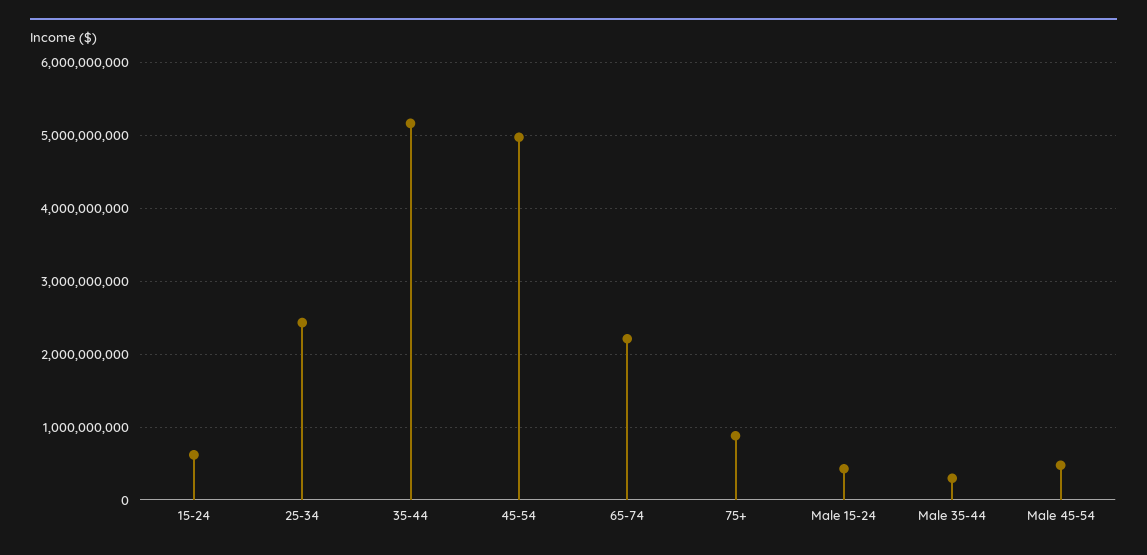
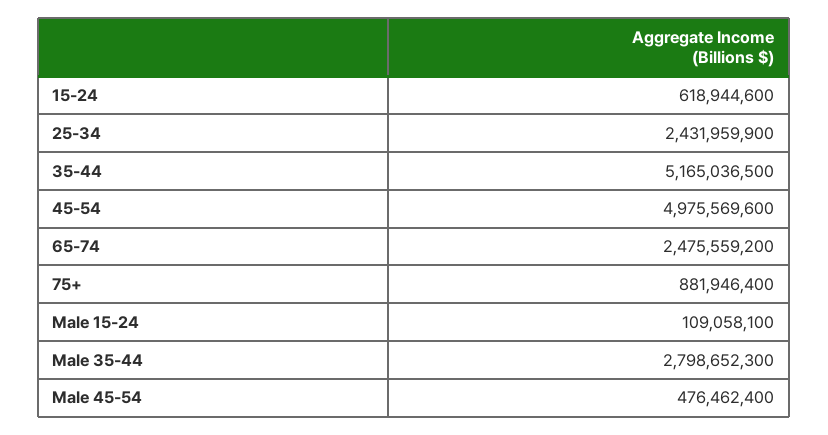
65-74: 2200000000 -> 2475559200
Male 15-24: 400000000 -> 109058100
Male 35-44: 300000000 -> 2798652300

